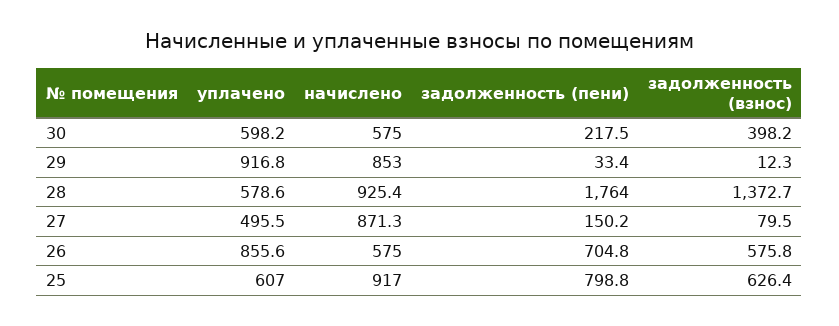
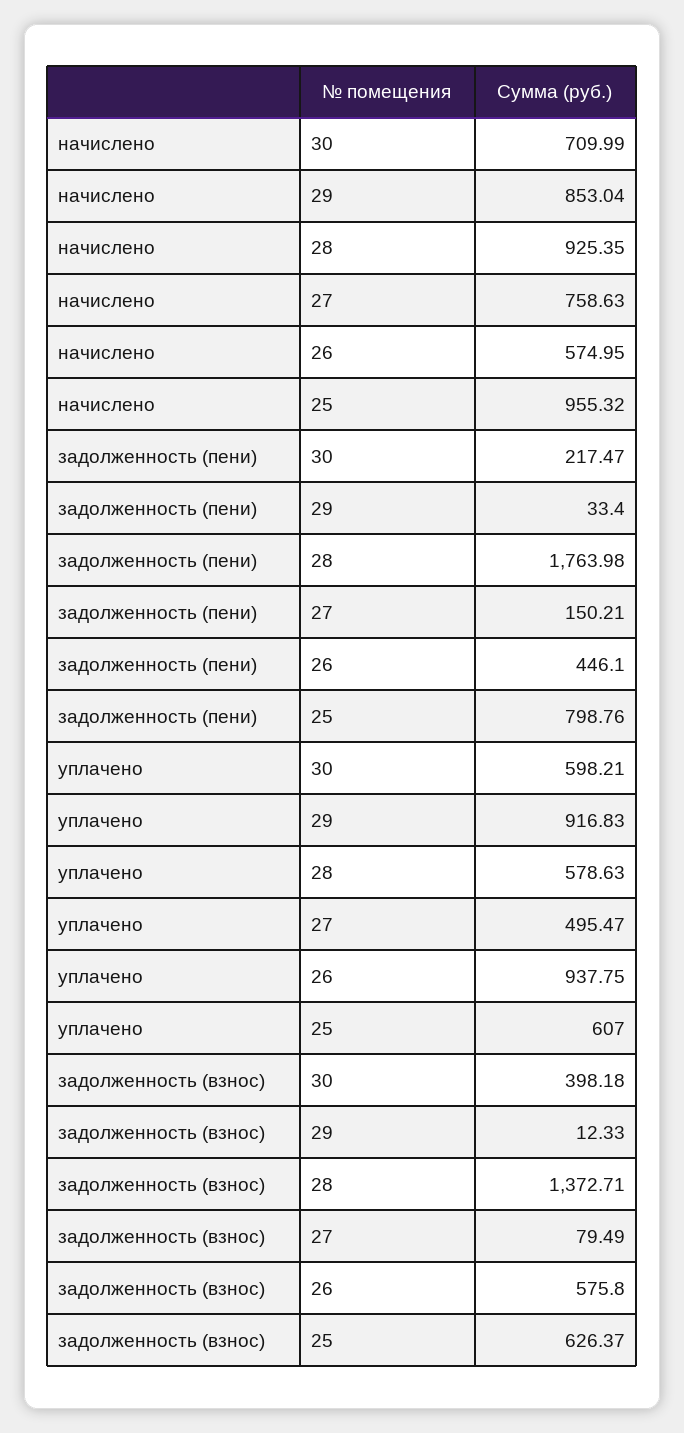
начислено, 30: 575 -> 709.99
начислено, 27: 871.3 -> 758.63
уплачено, 26: 855.6 -> 937.75
задолженность (пени), 26: 704.8 -> 446.1
начислено, 25: 917 -> 955.32

